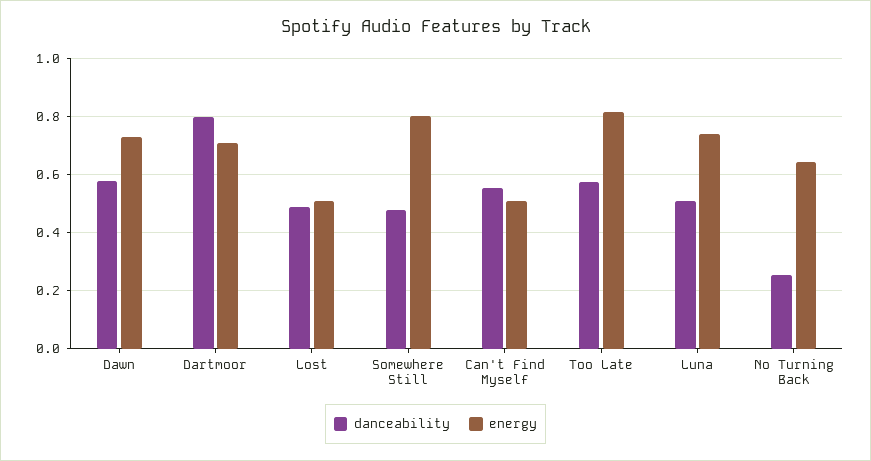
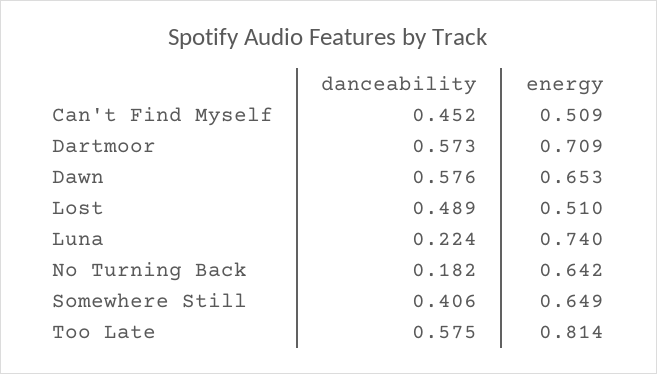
energy, Dawn: 0.725 -> 0.653
danceability, Dartmoor: 0.8 -> 0.573
danceability, Somewhere Still: 0.475 -> 0.406
energy, Somewhere Still: 0.8 -> 0.649
danceability, Can't Find Myself: 0.55 -> 0.452
danceability, Luna: 0.5 -> 0.224
danceability, No Turning Back: 0.25 -> 0.182

